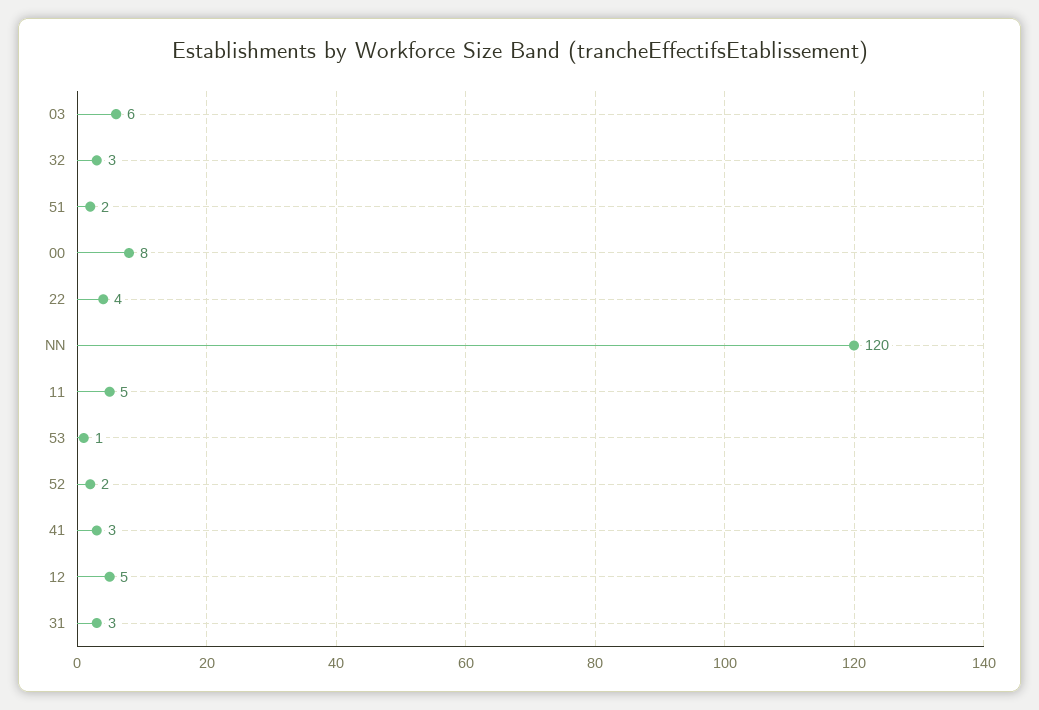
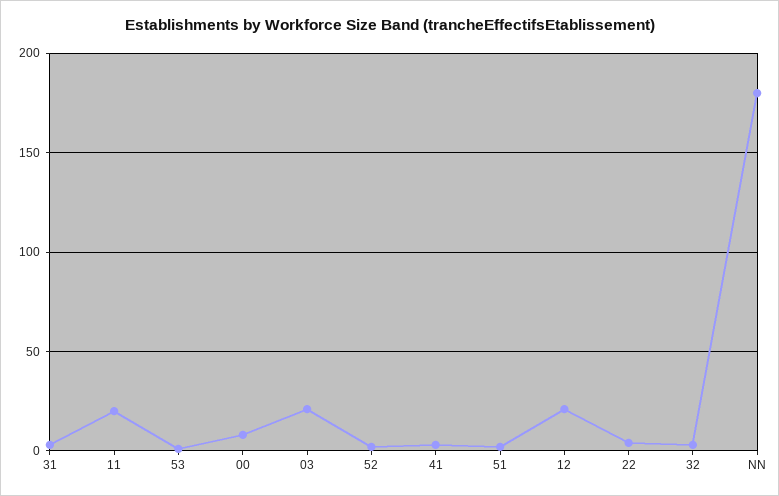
03: 6 -> 20
NN: 120 -> 180
11: 5 -> 20
12: 5 -> 20

